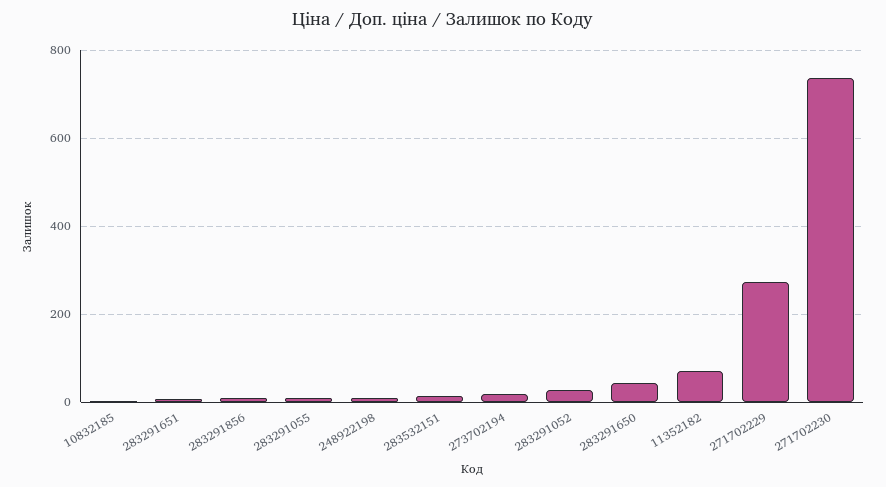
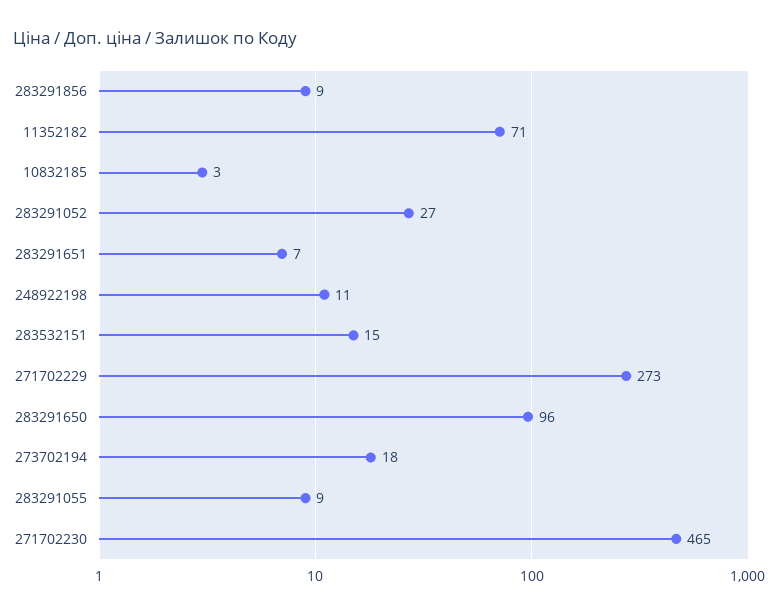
283291650: 40 -> 96
271702230: 740 -> 465

